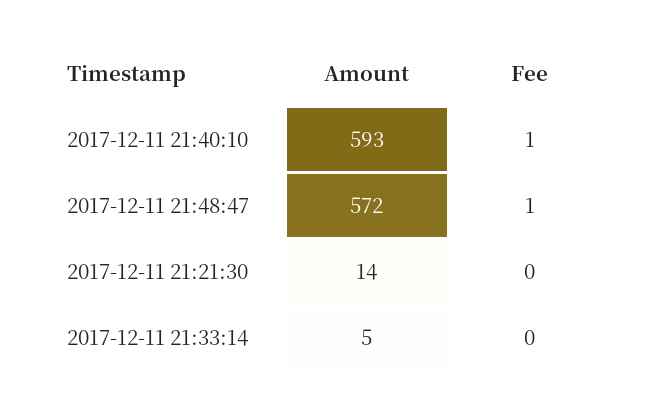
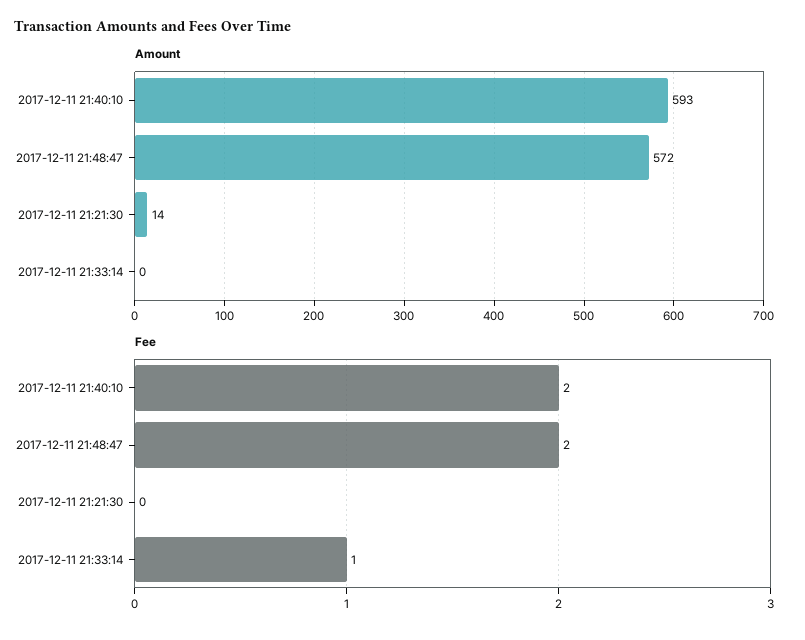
Fee, 2017-12-11 21:40:10: 1 -> 2
Fee, 2017-12-11 21:48:47: 1 -> 2
Amount, 2017-12-11 21:33:14: 5 -> 0
Fee, 2017-12-11 21:33:14: 0 -> 1

